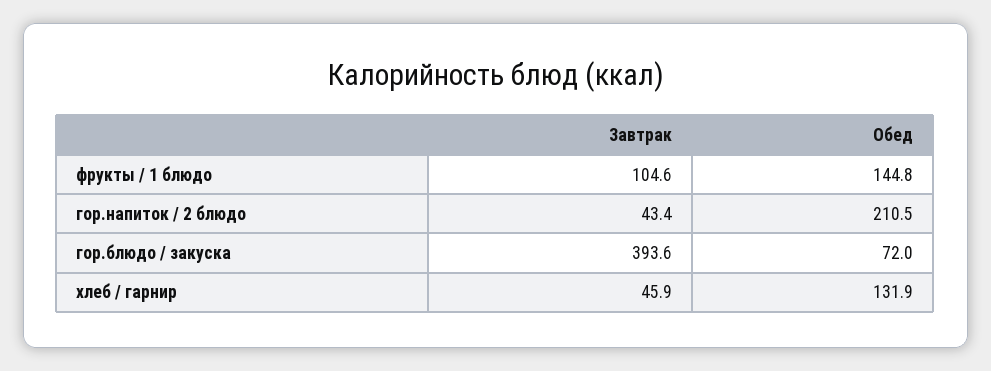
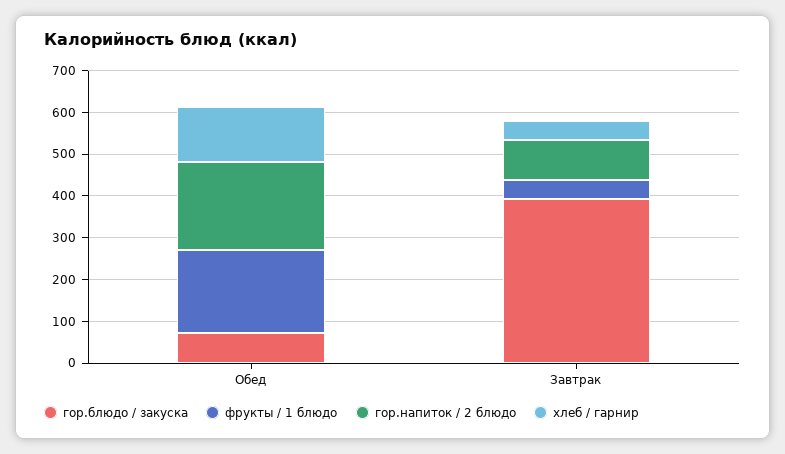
фрукты / 1 блюдо, Завтрак: 104.6 -> 40
фрукты / 1 блюдо, Обед: 144.8 -> 200
гор.напиток / 2 блюдо, Завтрак: 43.4 -> 100

